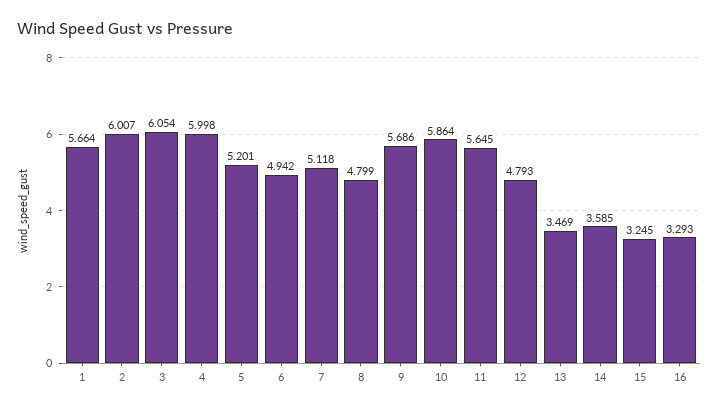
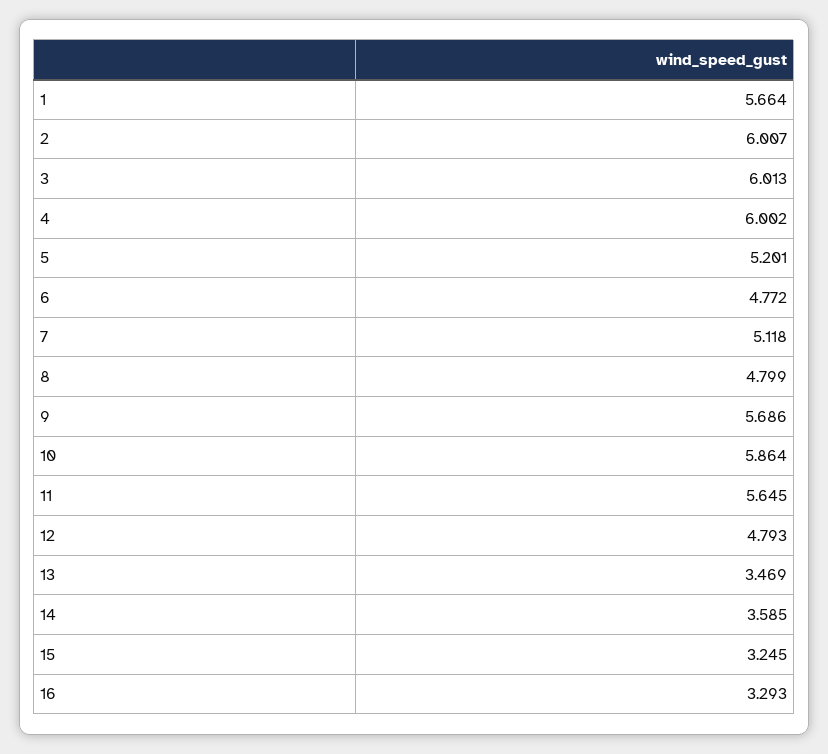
3: 6.054 -> 6.013
4: 5.998 -> 6.002
6: 4.942 -> 4.772

